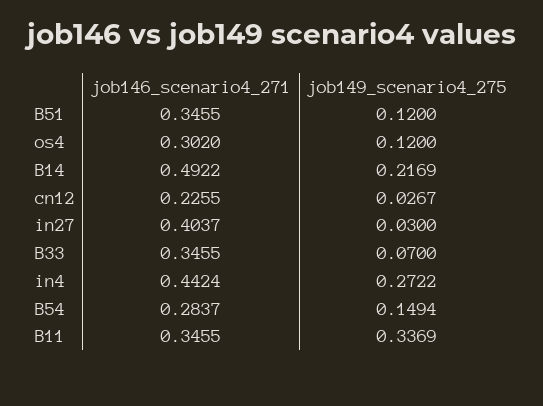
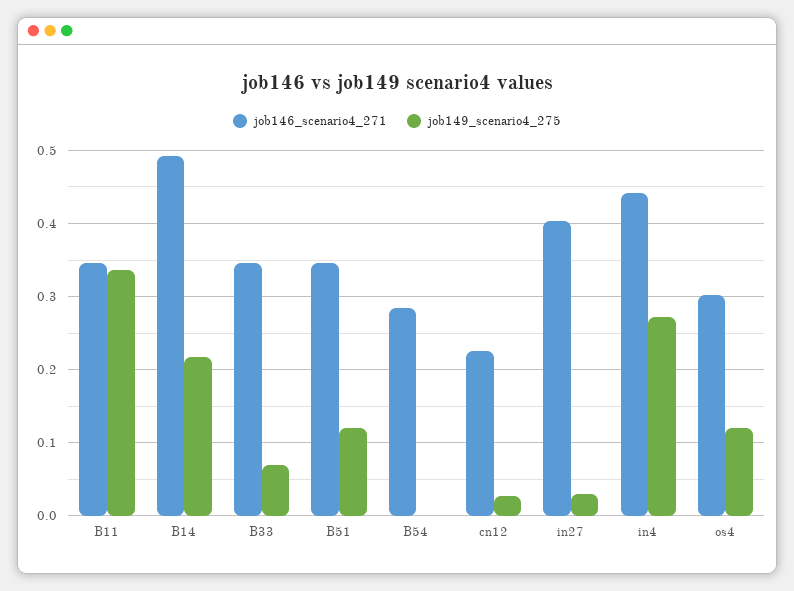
job149_scenario4_275, B54: 0.1494 -> 0

